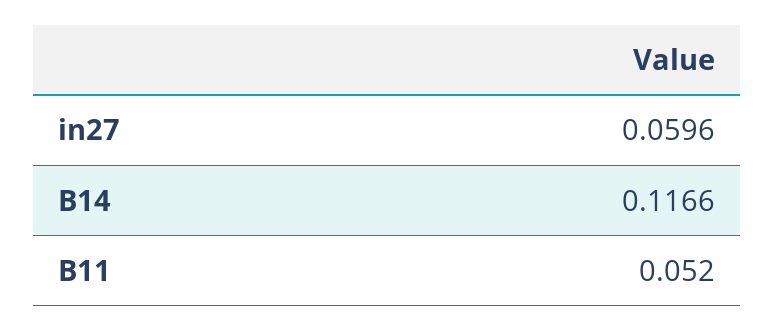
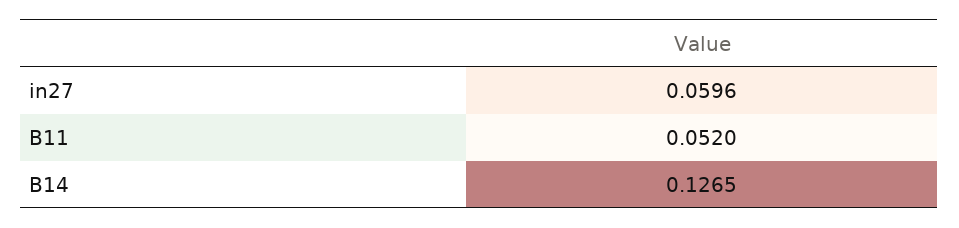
B14: 0.1166 -> 0.1265

